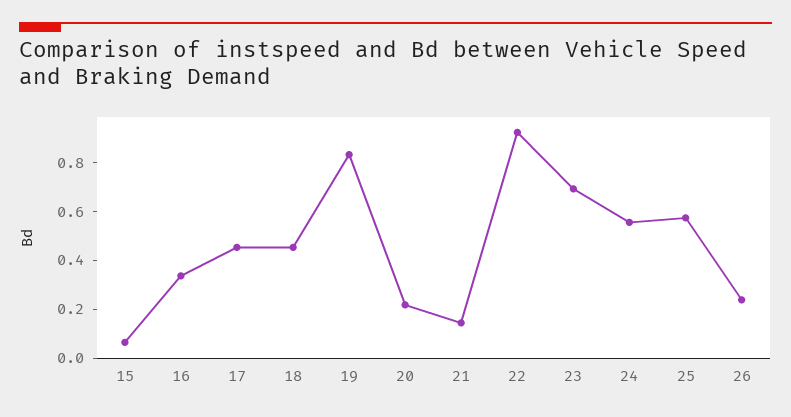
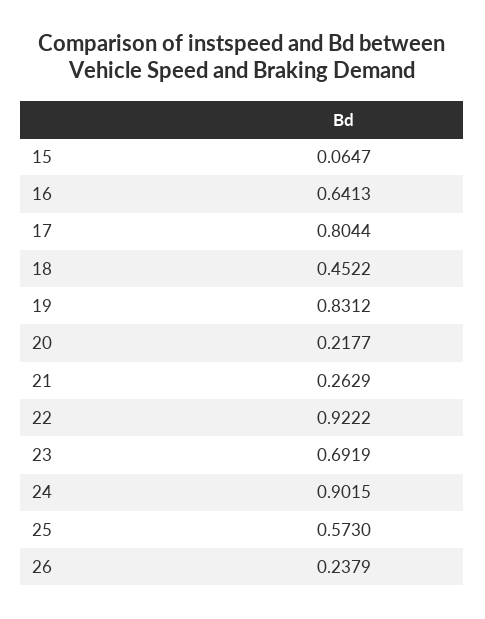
16: 0.35 -> 0.6413
17: 0.45 -> 0.8044
21: 0.15 -> 0.2629
24: 0.55 -> 0.9015

